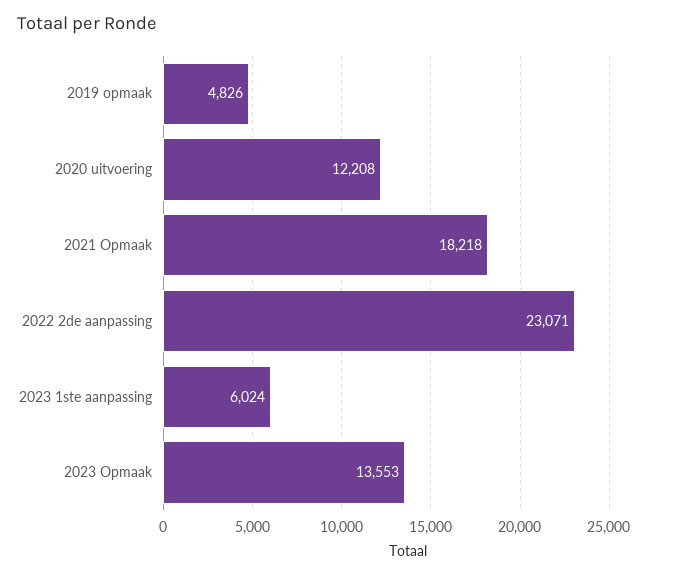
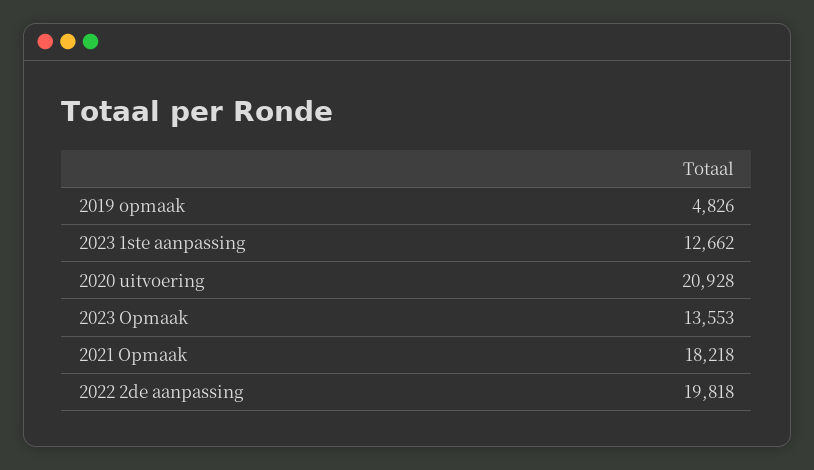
2020 uitvoering: 12208 -> 20928
2022 2de aanpassing: 23071 -> 19818
2023 1ste aanpassing: 6024 -> 12662

